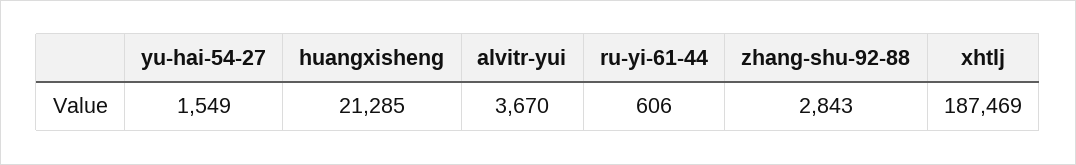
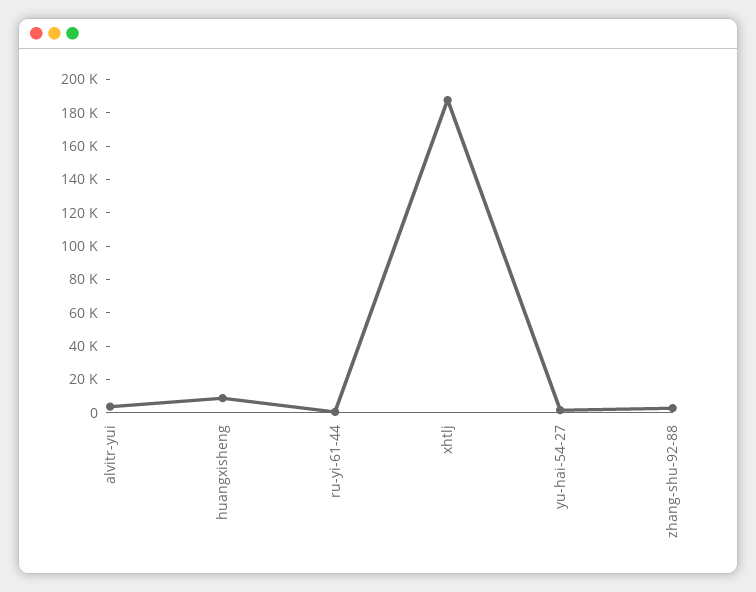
huangxisheng: 21285 -> 10000

